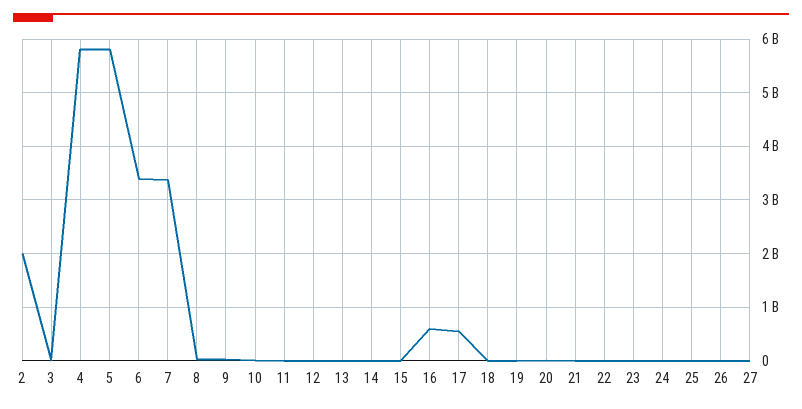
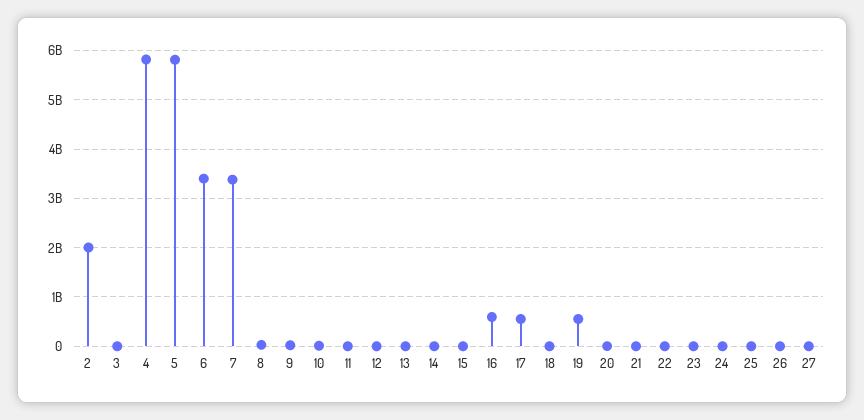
19: 0 -> 600000000

